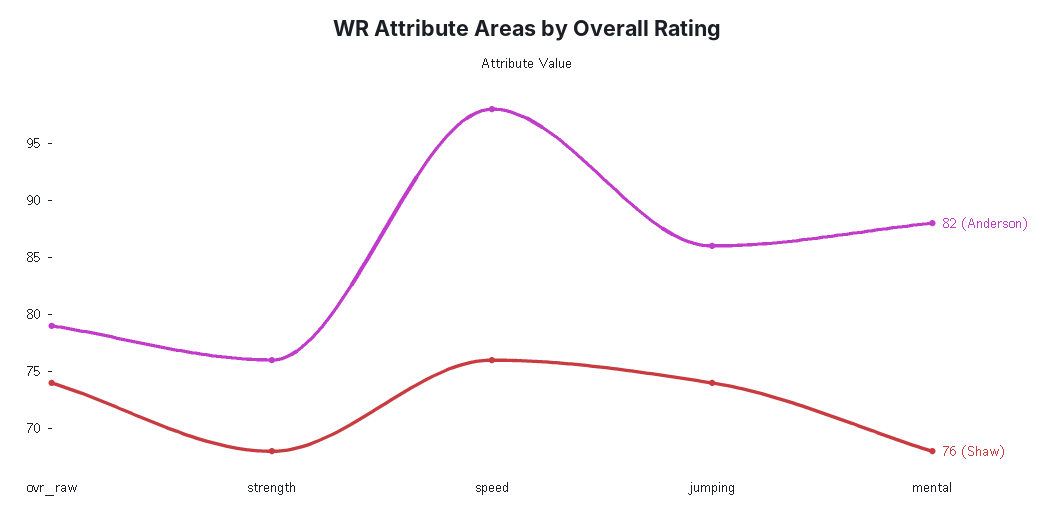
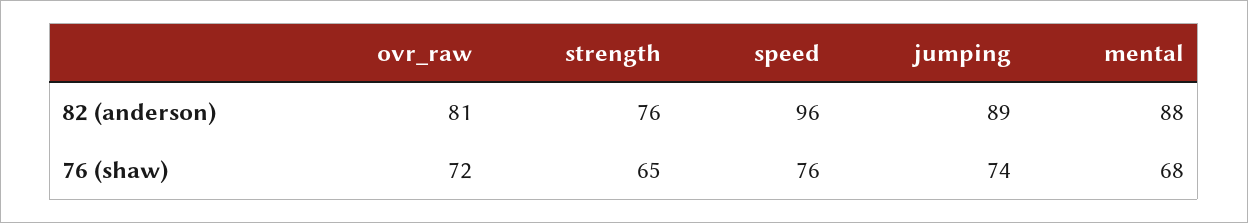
82 (Anderson), ovr_raw: 79 -> 81
76 (Shaw), ovr_raw: 74 -> 72
76 (Shaw), strength: 68 -> 65
82 (Anderson), speed: 98 -> 96
82 (Anderson), jumping: 86 -> 89

